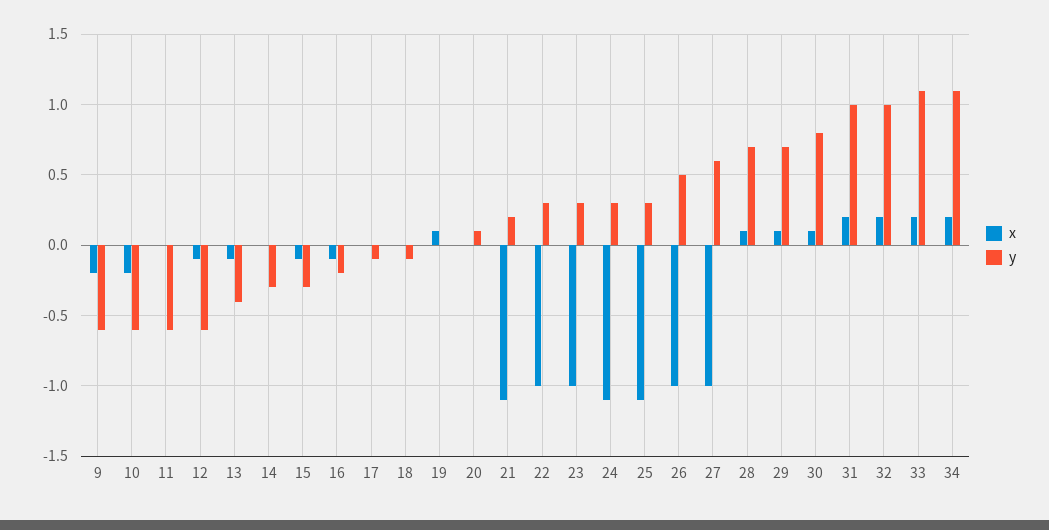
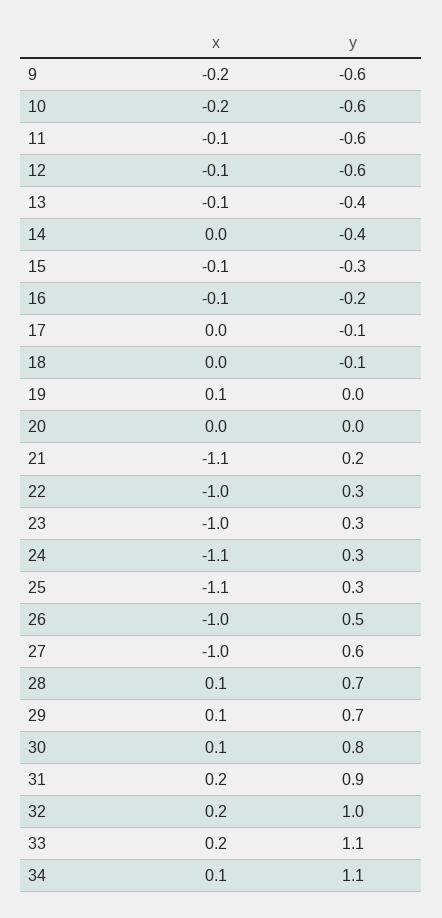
x, 11: 0 -> -0.1
y, 14: -0.3 -> -0.4
y, 20: 0.1 -> 0
y, 31: 1 -> 0.9
x, 34: 0.2 -> 0.1

